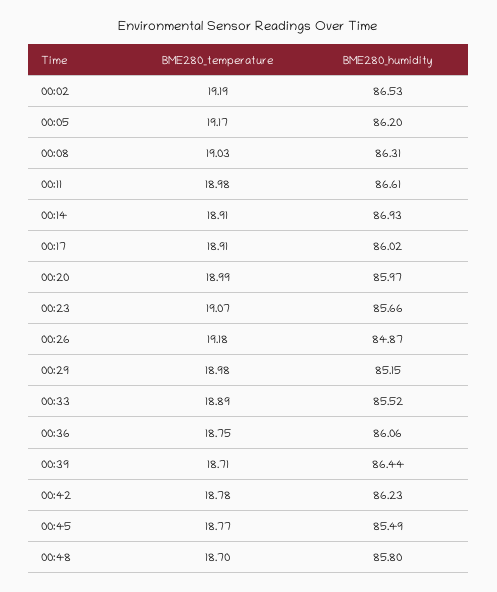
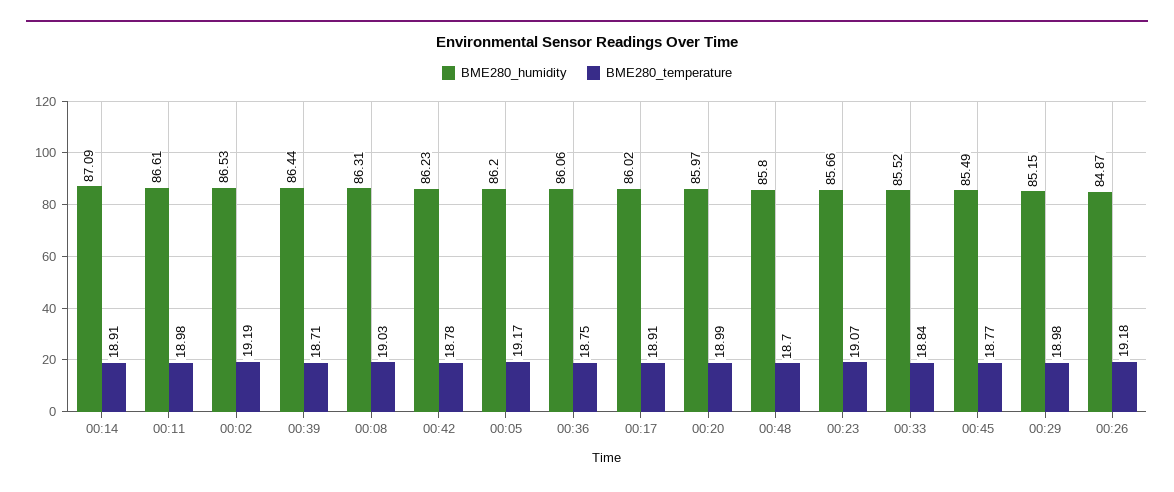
BME280_humidity, 00:14: 86.93 -> 87.09
BME280_temperature, 00:33: 18.89 -> 18.84

